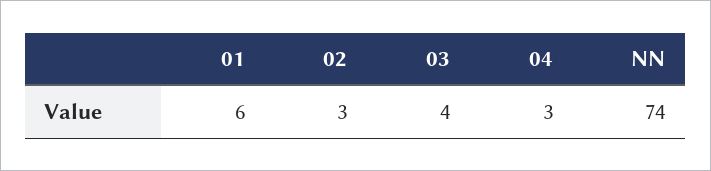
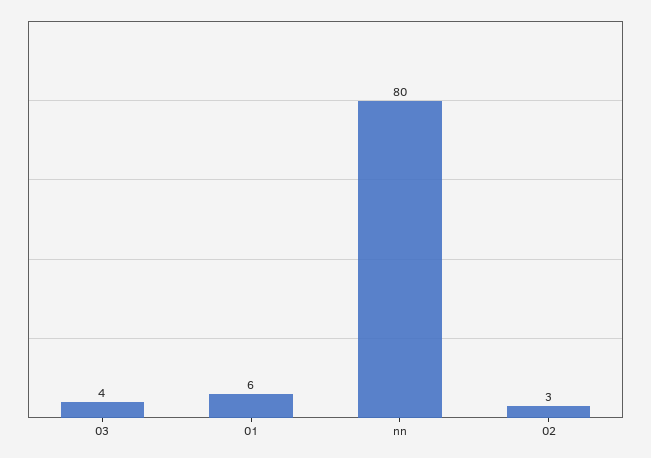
04: 3 -> none
NN: 74 -> 80

